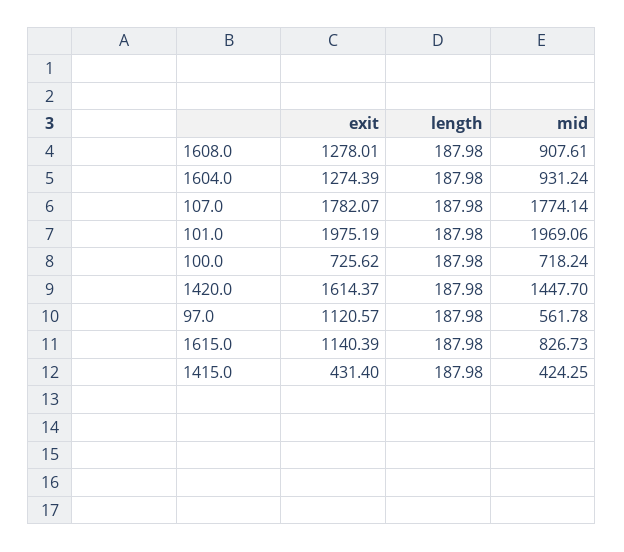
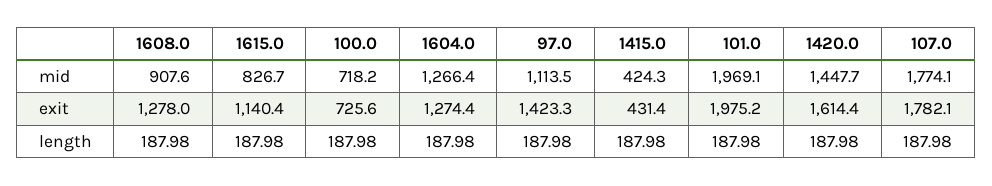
mid, 1604.0: 931.24 -> 1266.4
exit, 97.0: 1120.57 -> 1423.3
mid, 97.0: 561.78 -> 1113.5

